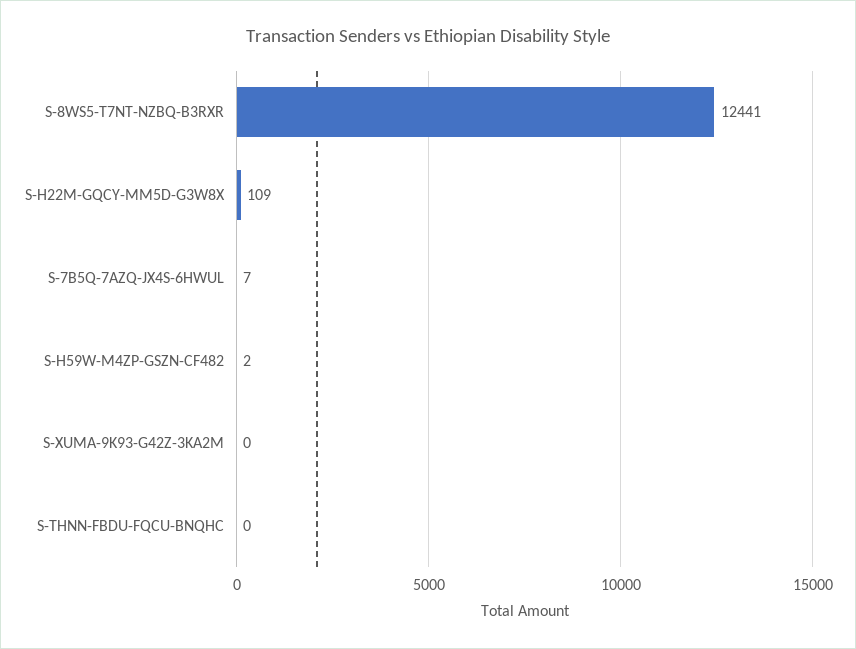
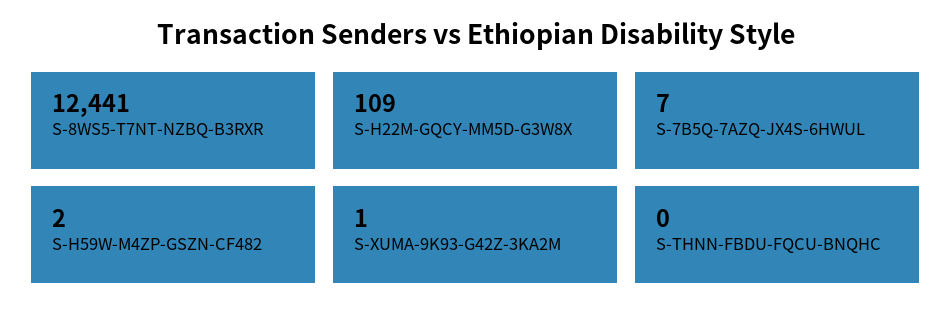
S-XUMA-9K93-G42Z-3KA2M: 0 -> 1

